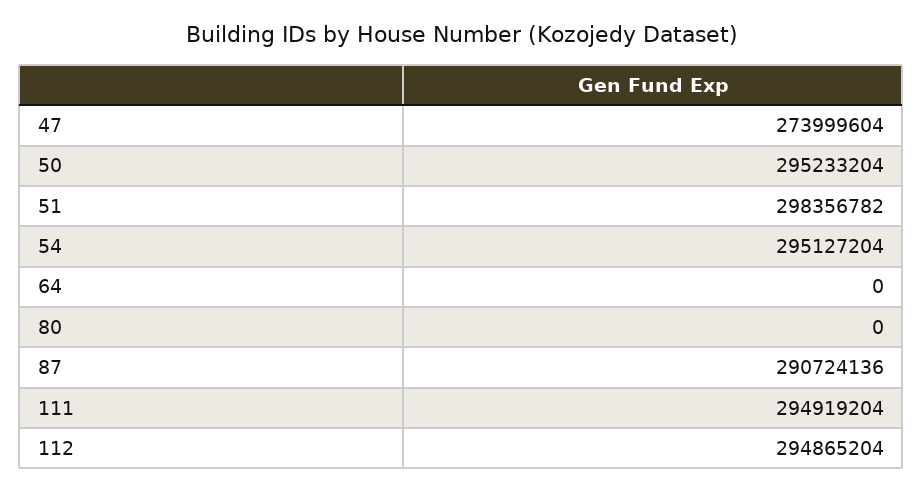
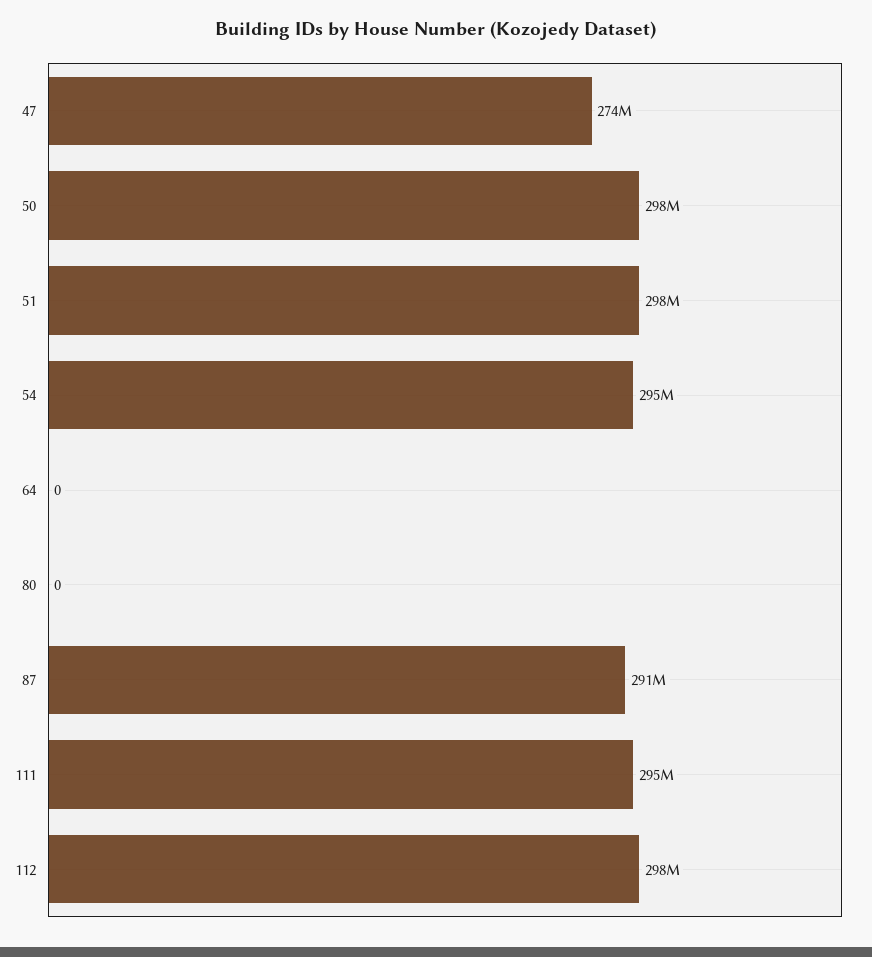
50: 295233204 -> 298000000
112: 294865204 -> 298000000

